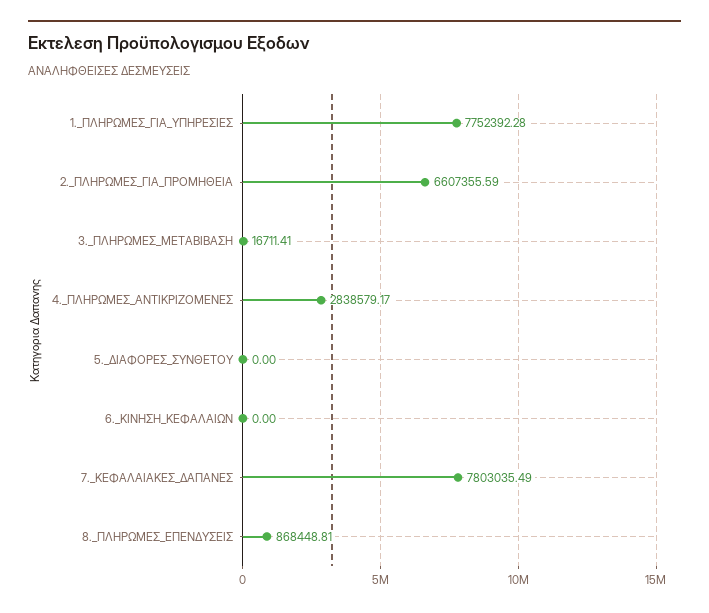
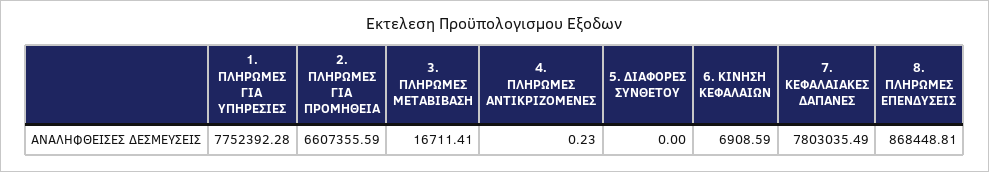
4._ΠΛΗΡΩΜΕΣ_ΑΝΤΙΚΡΙΖΟΜΕΝΕΣ: 2838579.17 -> 0.23
6._ΚΙΝΗΣΗ_ΚΕΦΑΛΑΙΩΝ: 0 -> 6908.59

